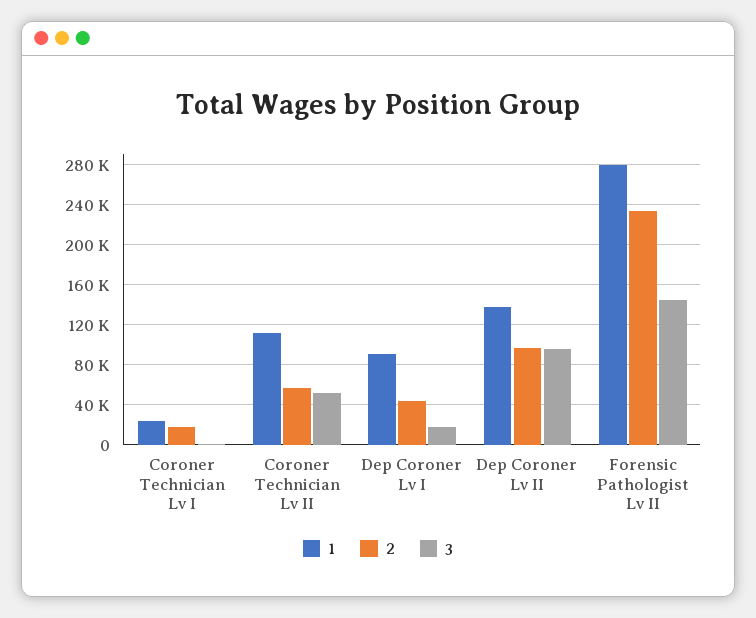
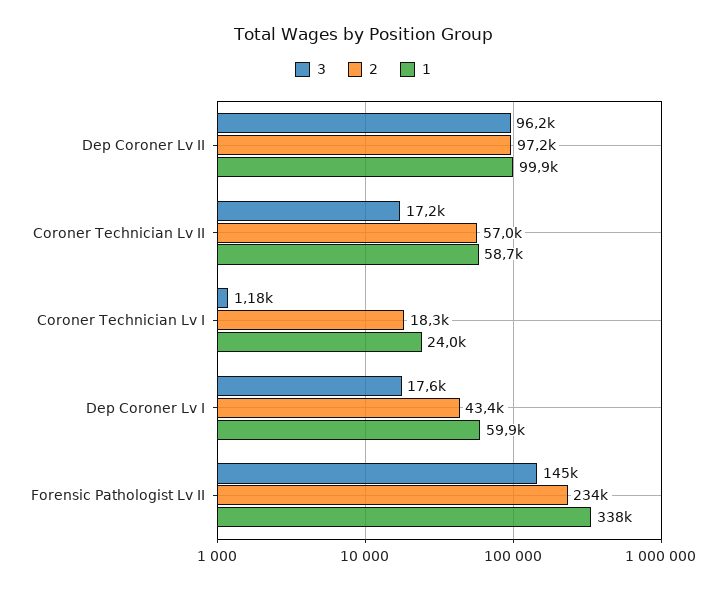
1, Coroner Technician Lv II: 110000 -> 58700
3, Coroner Technician Lv II: 50000 -> 17200
1, Dep Coroner Lv I: 90000 -> 59900
1, Dep Coroner Lv II: 140000 -> 99900
1, Forensic Pathologist Lv II: 280000 -> 338000

